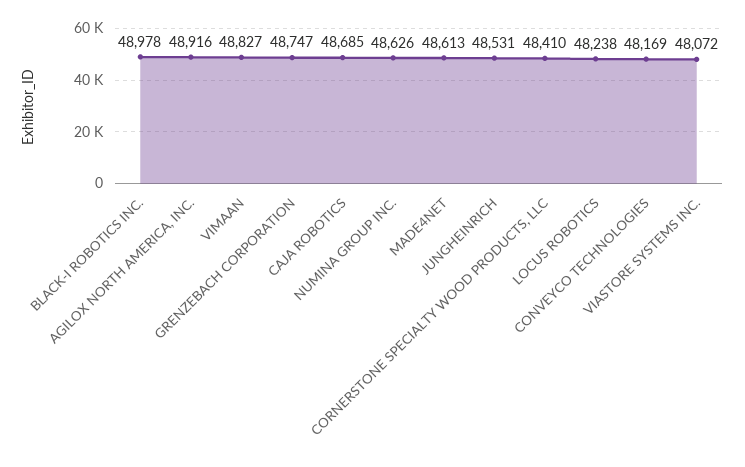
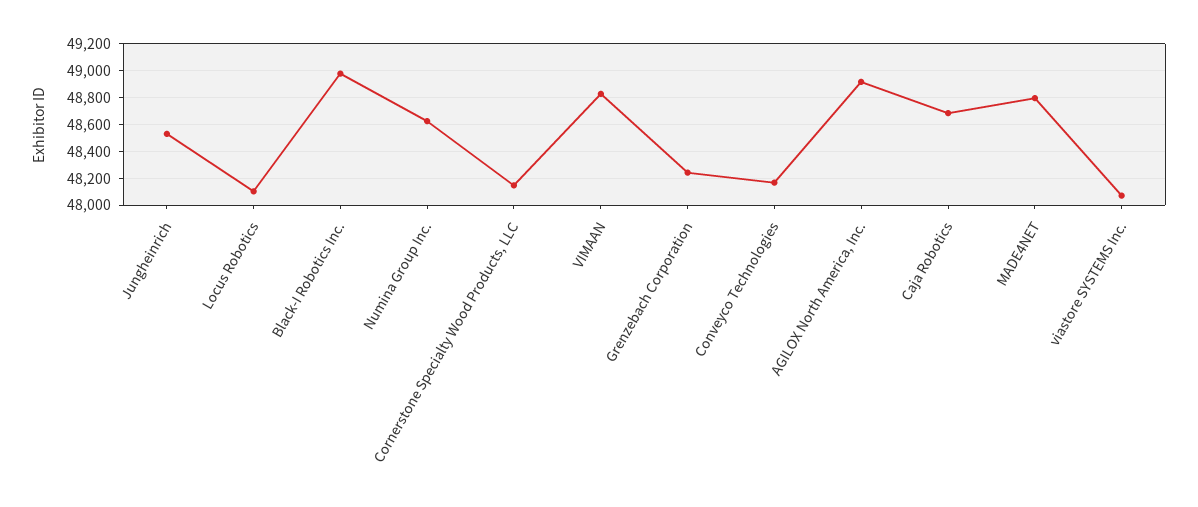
GRENZEBACH CORPORATION: 48747 -> 48250
MADE4NET: 48613 -> 48800
CORNERSTONE SPECIALTY WOOD PRODUCTS, LLC: 48410 -> 48150
LOCUS ROBOTICS: 48238 -> 48100

